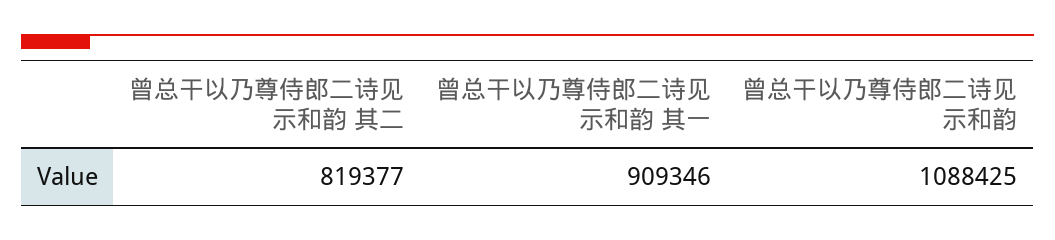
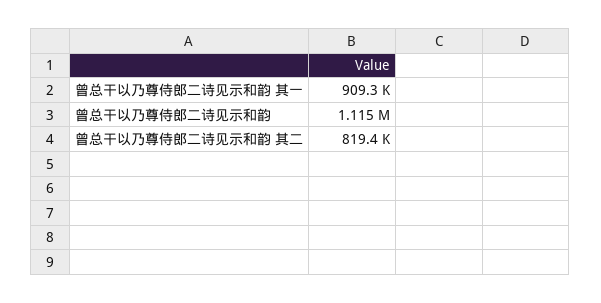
曾总干以乃尊侍郎二诗见示和韵: 1088425 -> 1115000

